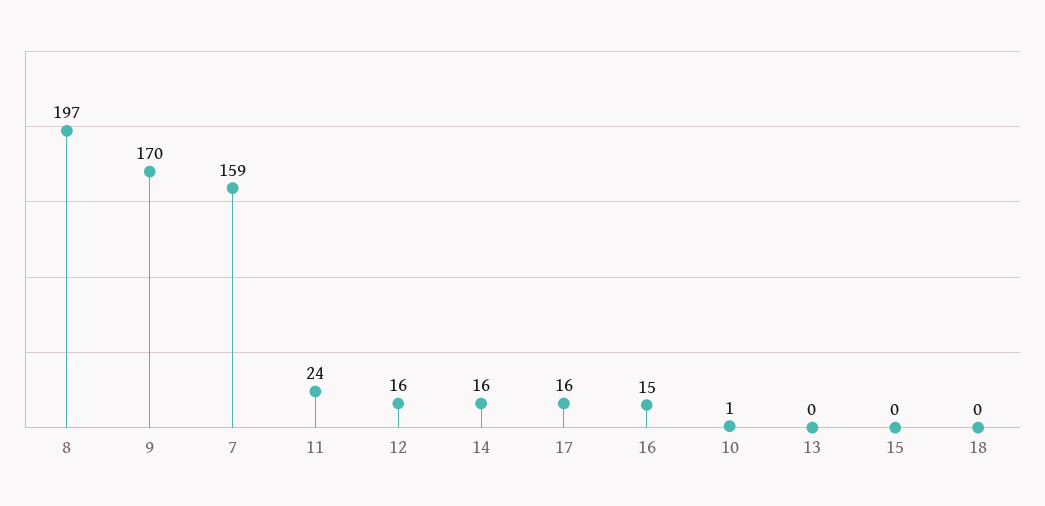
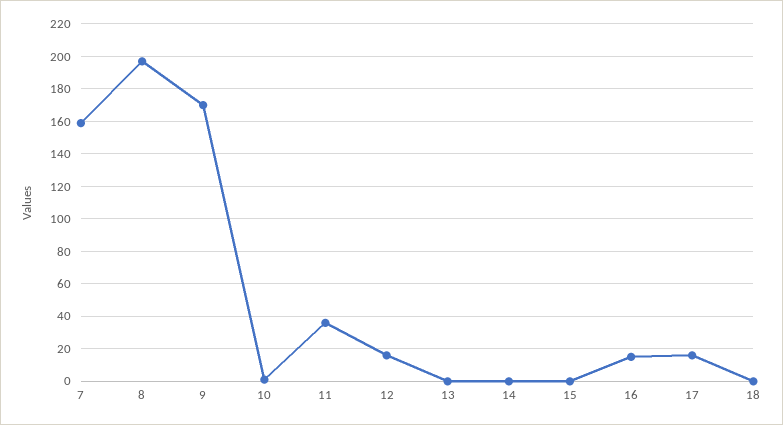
11: 24 -> 35
14: 16 -> 0

